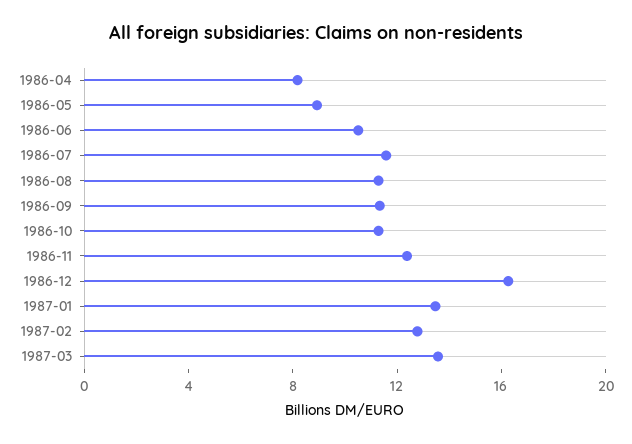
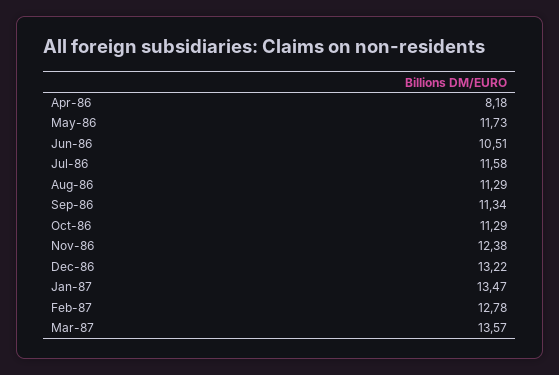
1986-05: 9 -> 11.73
1986-12: 16 -> 13.22

